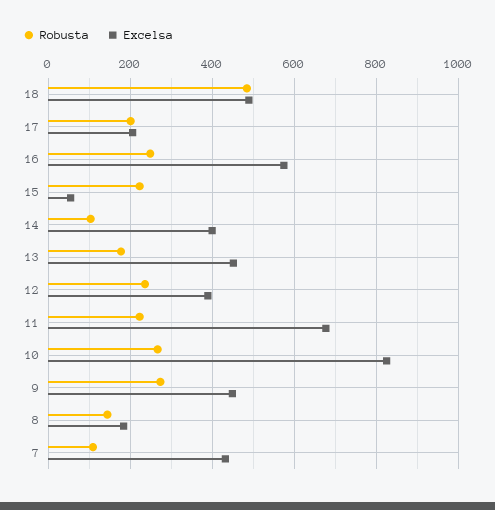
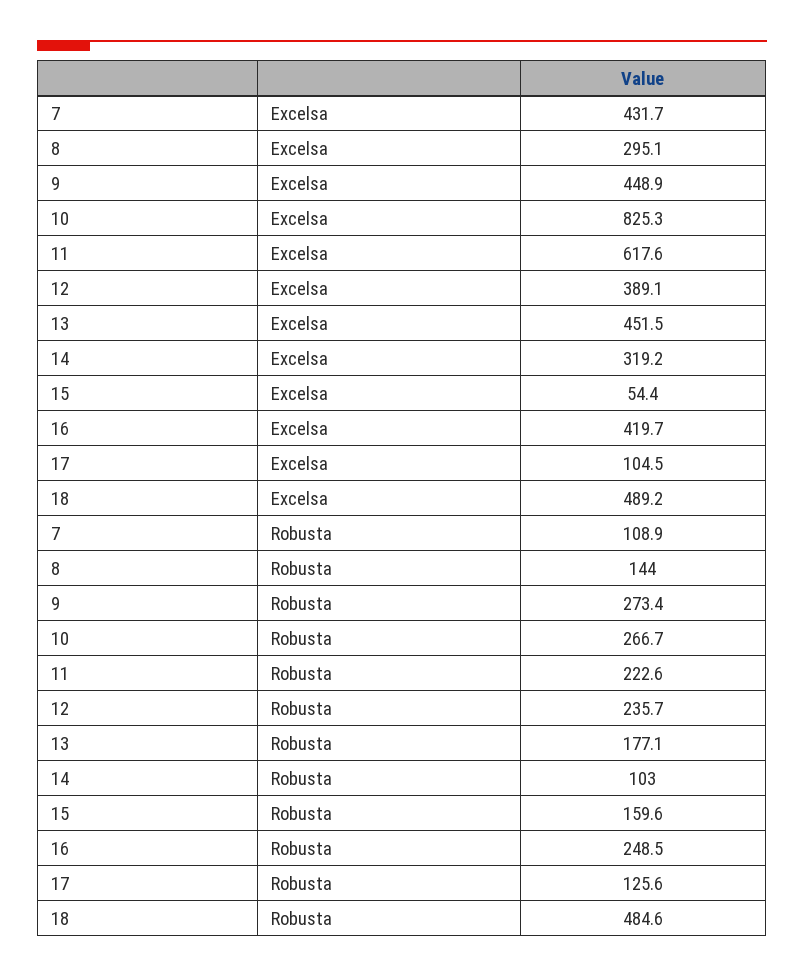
Robusta, 17: 200 -> 125.6
Excelsa, 17: 200 -> 104.5
Excelsa, 16: 580 -> 419.7
Robusta, 15: 220 -> 159.6
Excelsa, 14: 400 -> 319.2
Excelsa, 11: 680 -> 617.6
Excelsa, 8: 180 -> 295.1

